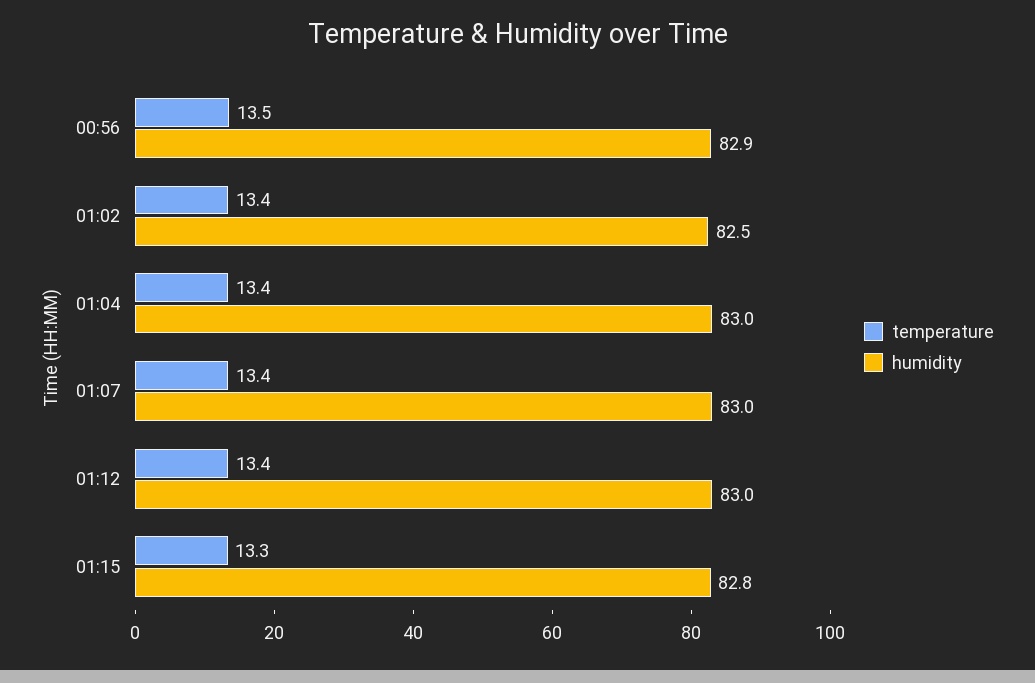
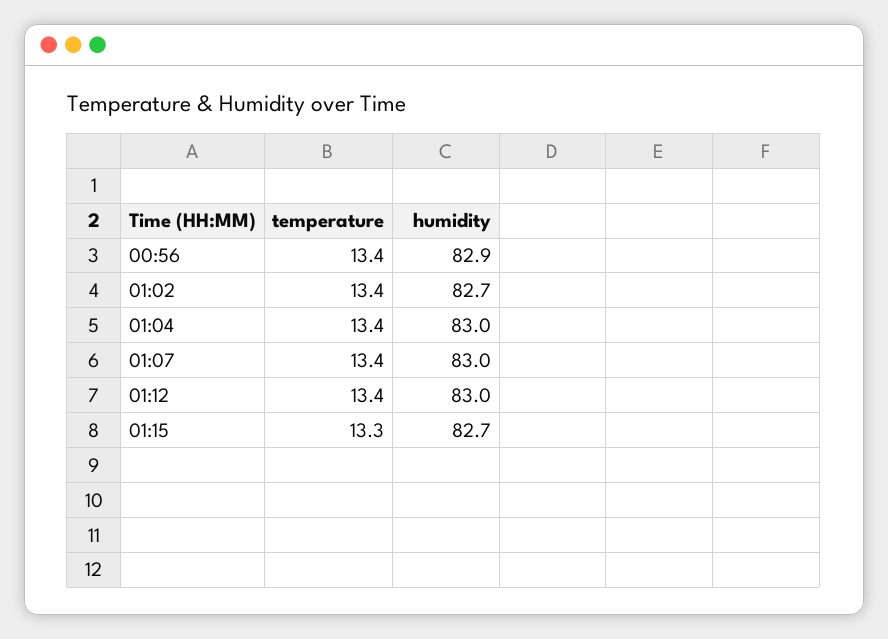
temperature, 00:56: 13.5 -> 13.4
humidity, 01:02: 82.5 -> 82.7
humidity, 01:15: 82.8 -> 82.7

